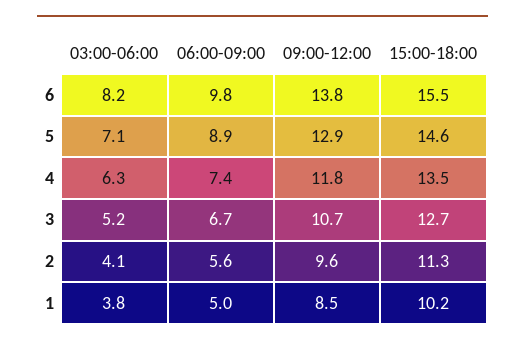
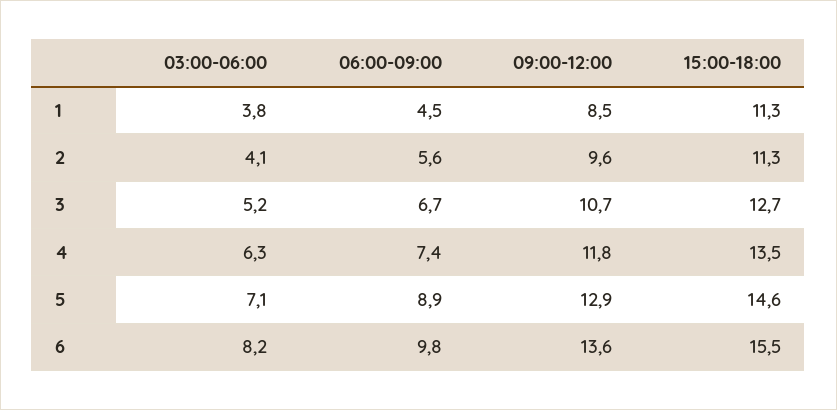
09:00-12:00, 6: 13.8 -> 13.6
06:00-09:00, 1: 5 -> 4.5
15:00-18:00, 1: 10.2 -> 11.3

